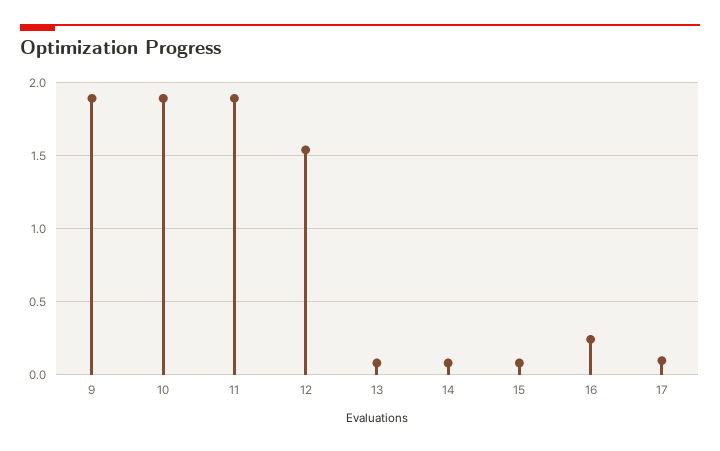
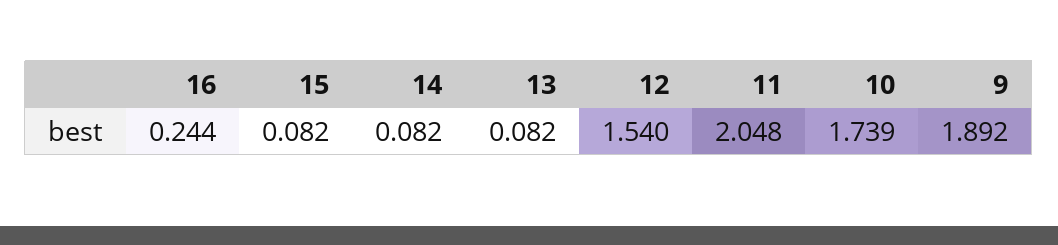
10: 1.9 -> 1.739
11: 1.9 -> 2.048
17: 0.1 -> none

